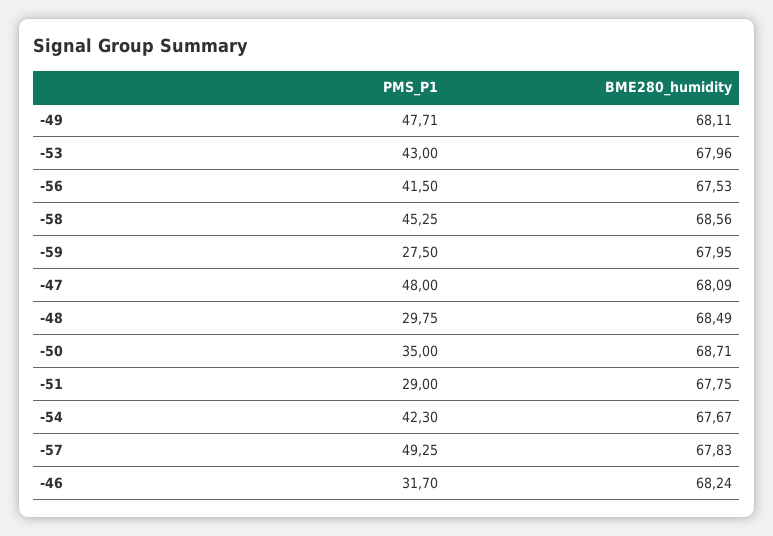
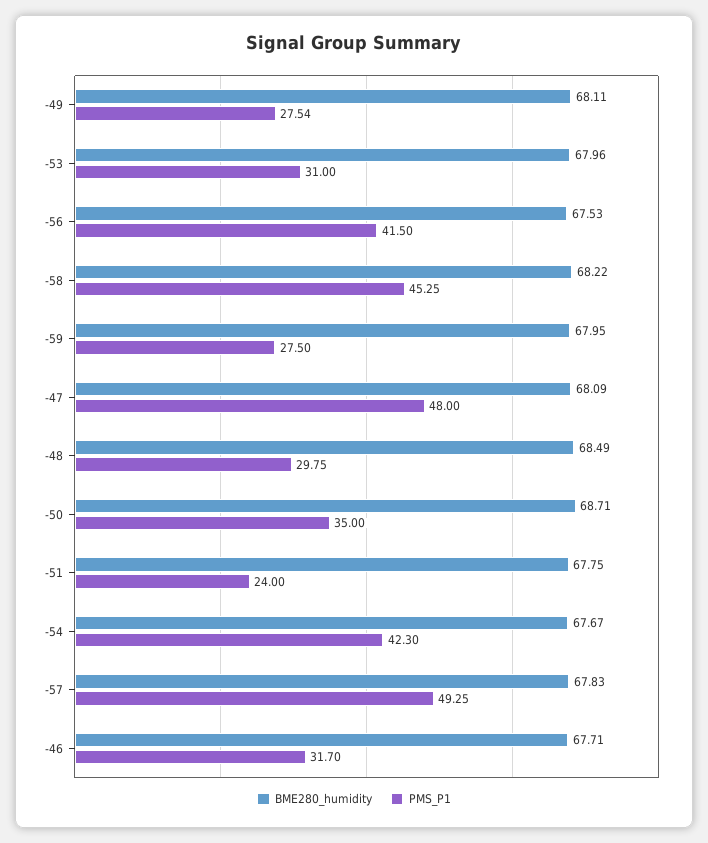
PMS_P1, -49: 47.71 -> 27.54
PMS_P1, -53: 43 -> 31
BME280_humidity, -58: 68.56 -> 68.22
PMS_P1, -51: 29 -> 24
BME280_humidity, -46: 68.24 -> 67.71

